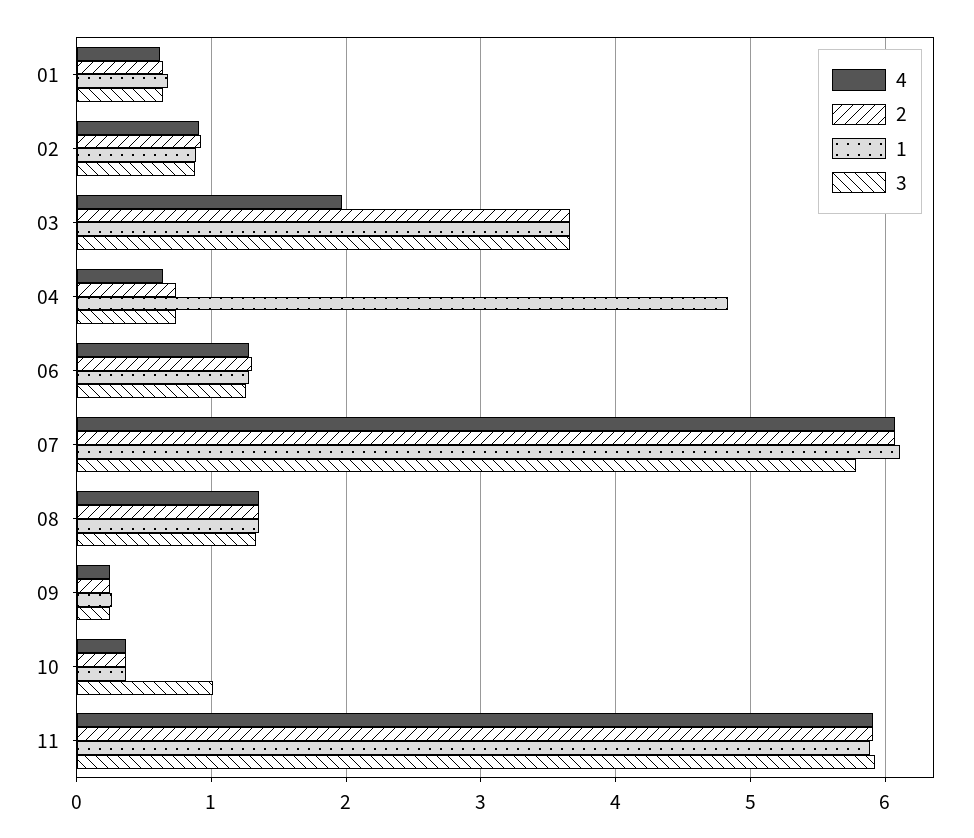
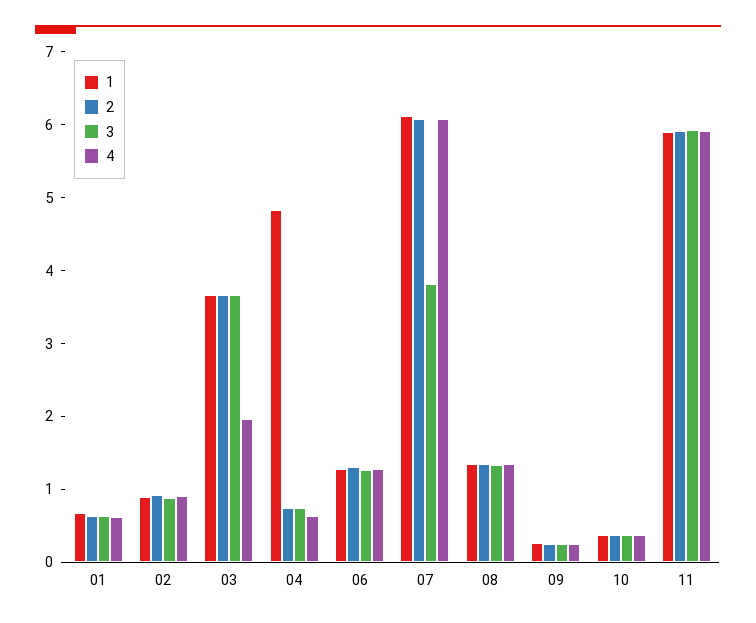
3, 07: 5.8 -> 3.8
3, 10: 1 -> 0.4

